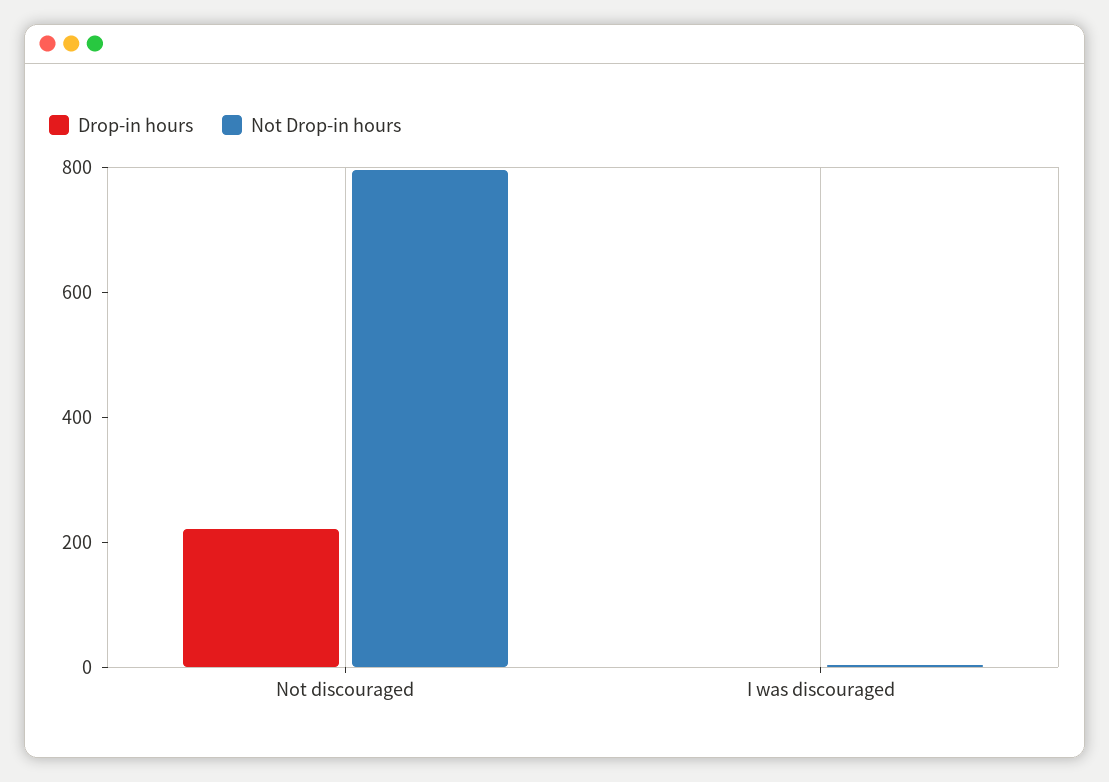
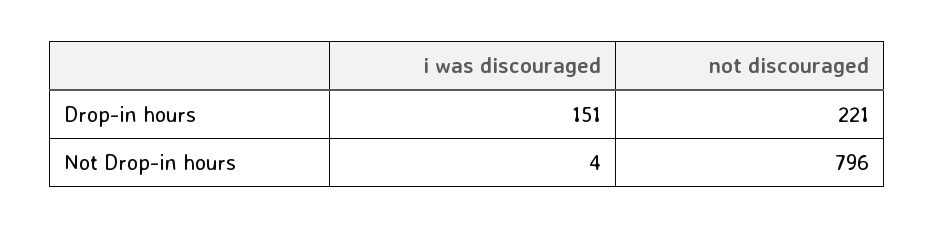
Drop-in hours, I was discouraged: 0 -> 151

